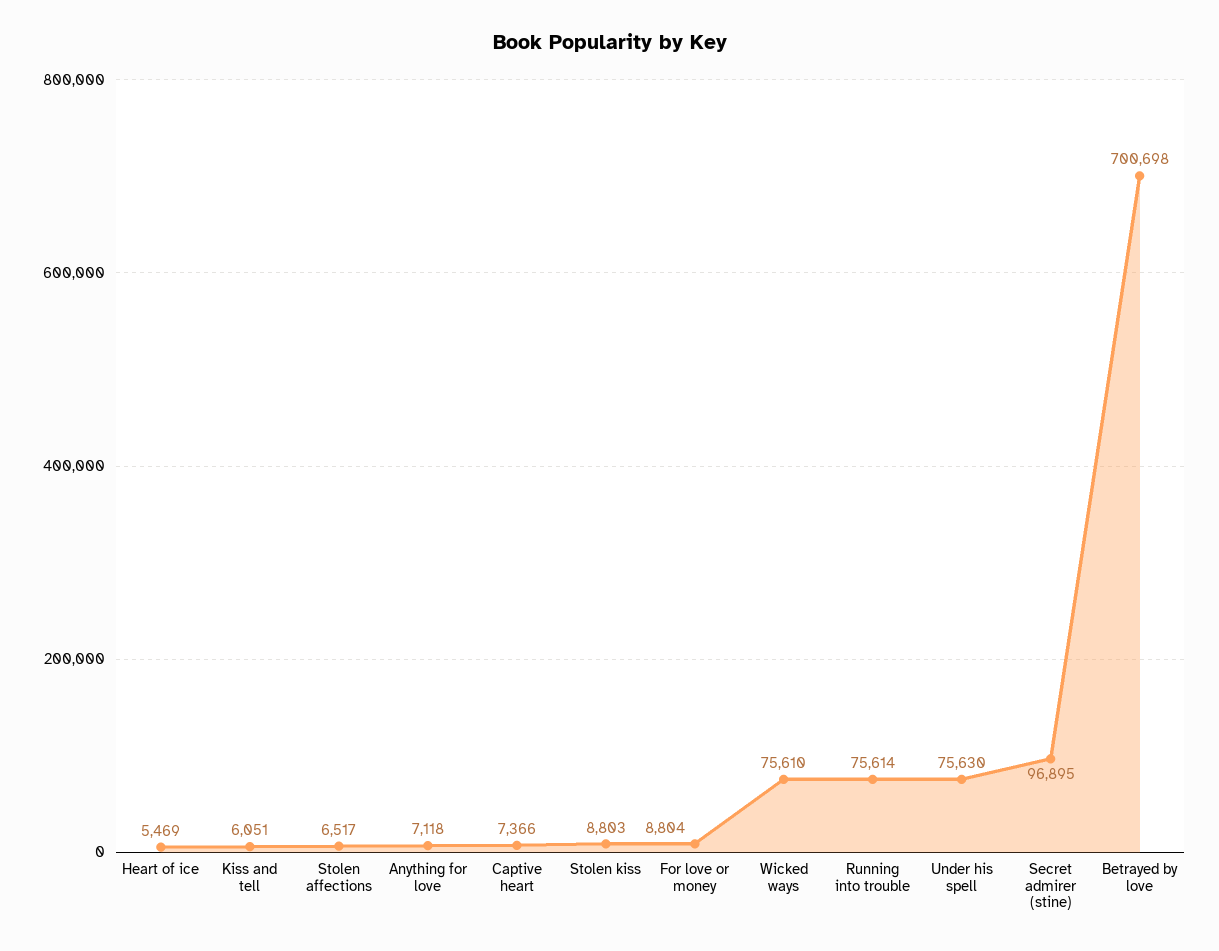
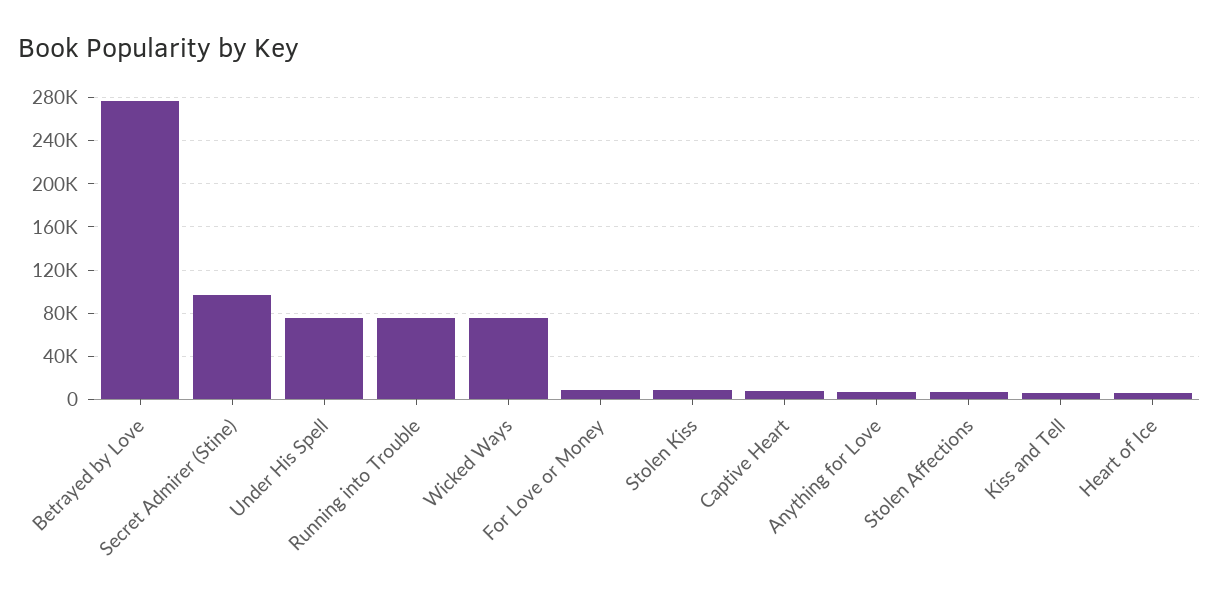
Betrayed by love: 700698 -> 280000

